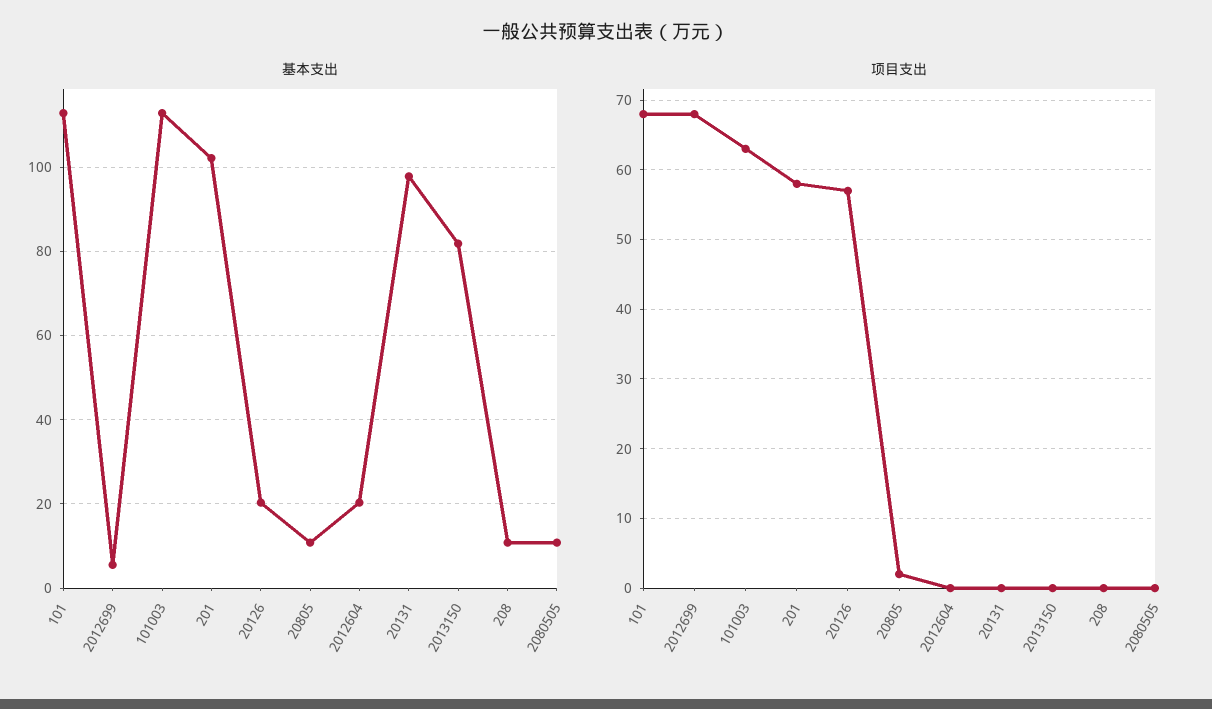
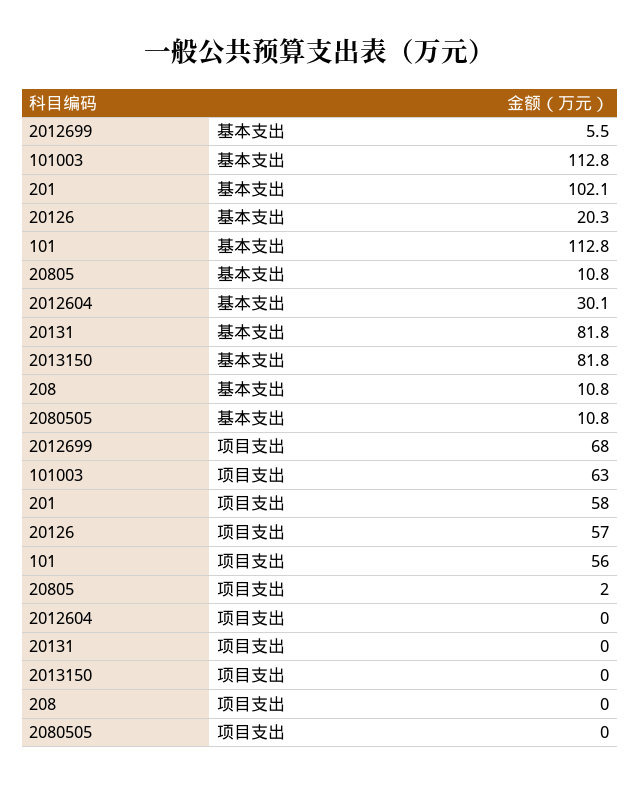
基本支出, 2012604: 20 -> 30.1
基本支出, 20131: 98 -> 81.8
项目支出, 101: 68 -> 56

